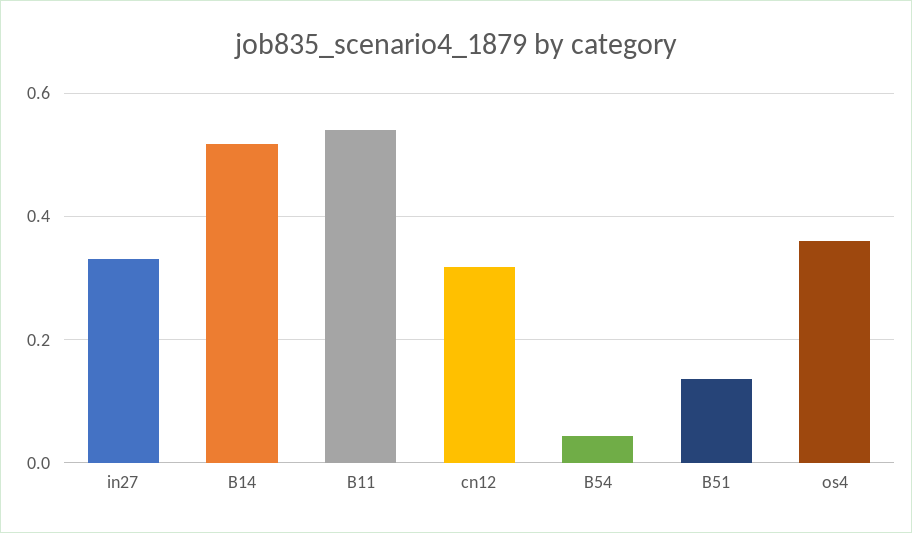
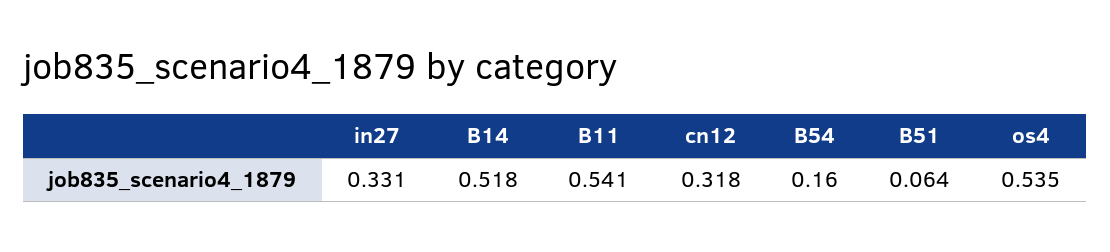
B54: 0.04 -> 0.16
B51: 0.14 -> 0.064
os4: 0.36 -> 0.535

